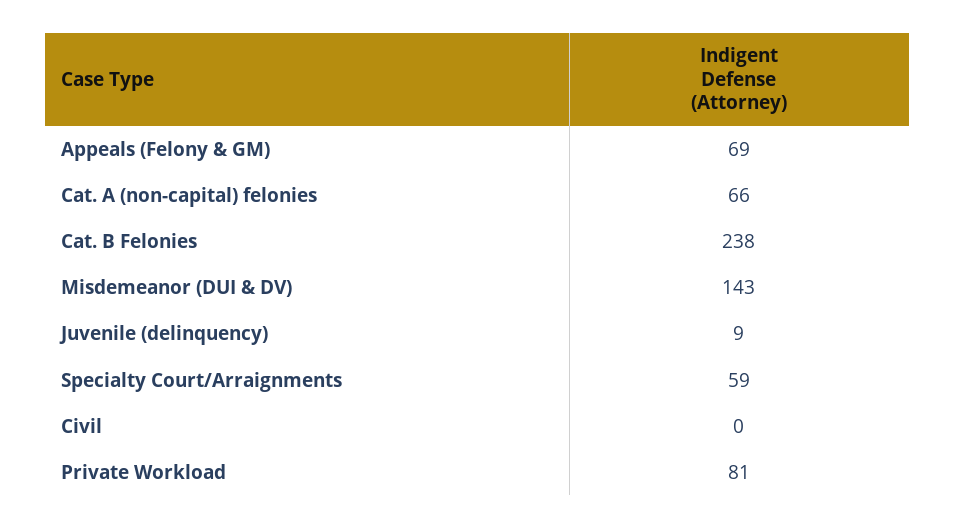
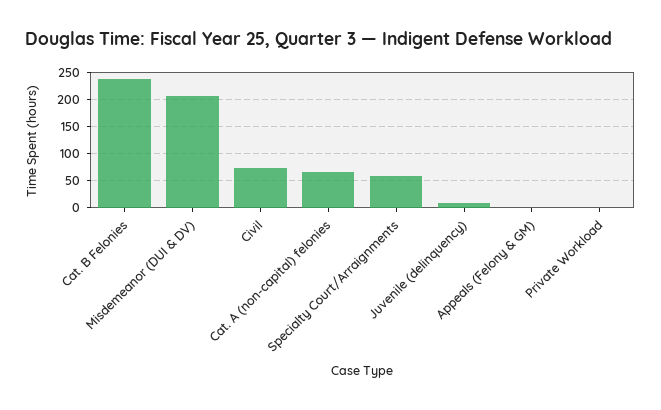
Appeals (Felony & GM): 69 -> 0
Misdemeanor (DUI & DV): 143 -> 200
Civil: 0 -> 75
Private Workload: 81 -> 0

